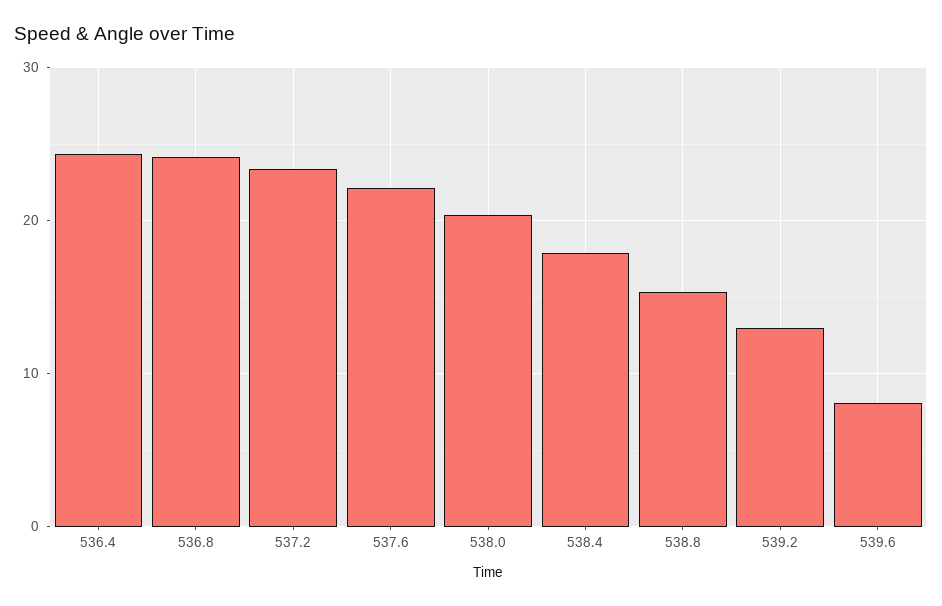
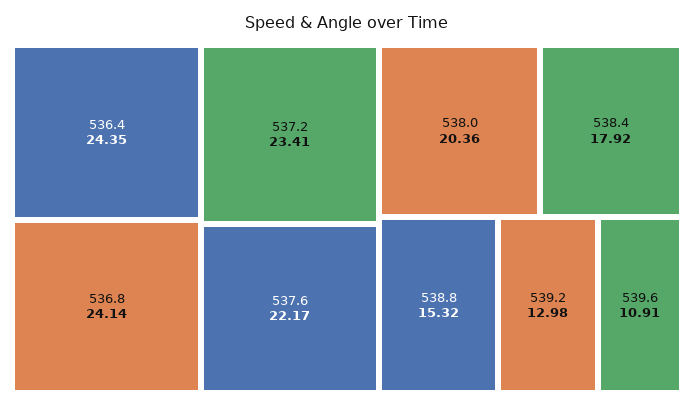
539.6: 8 -> 10.91

